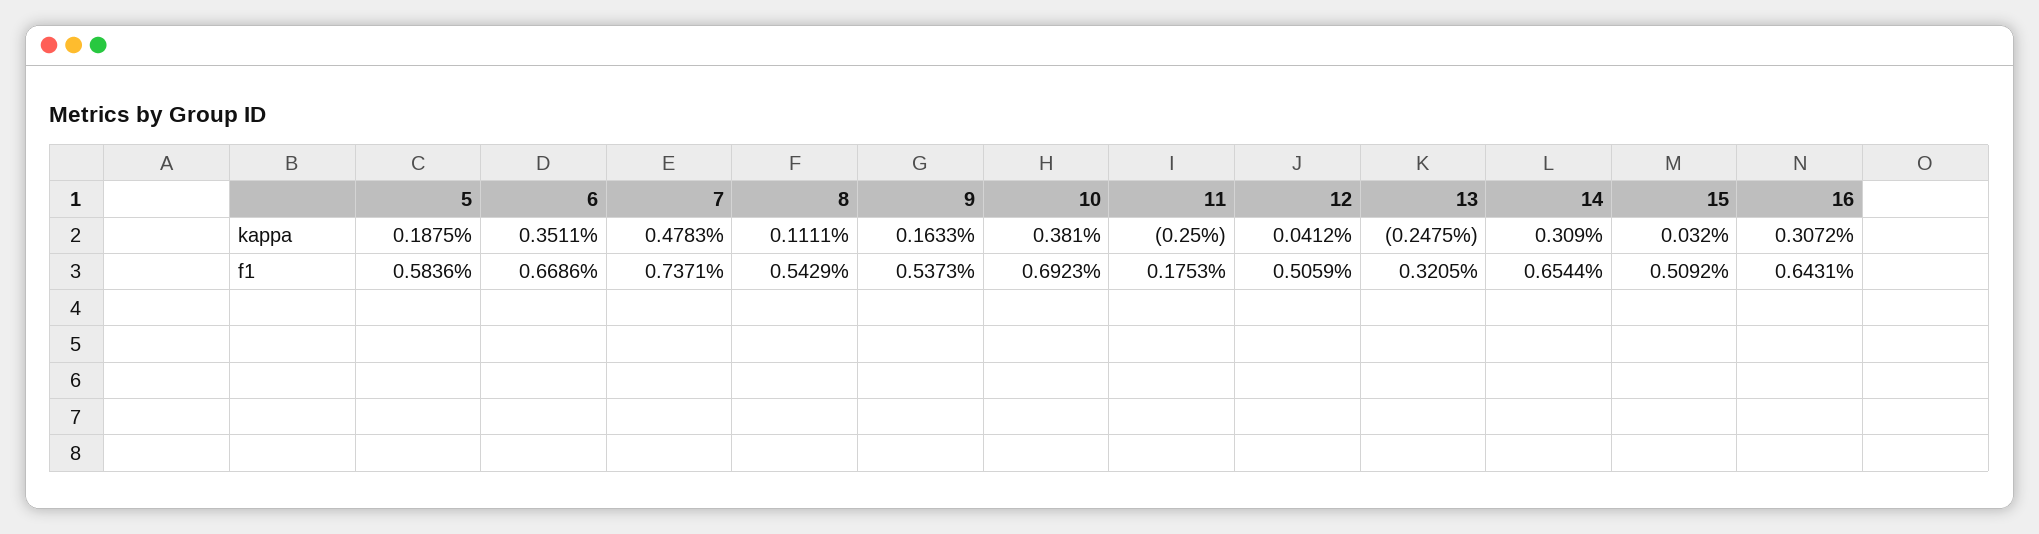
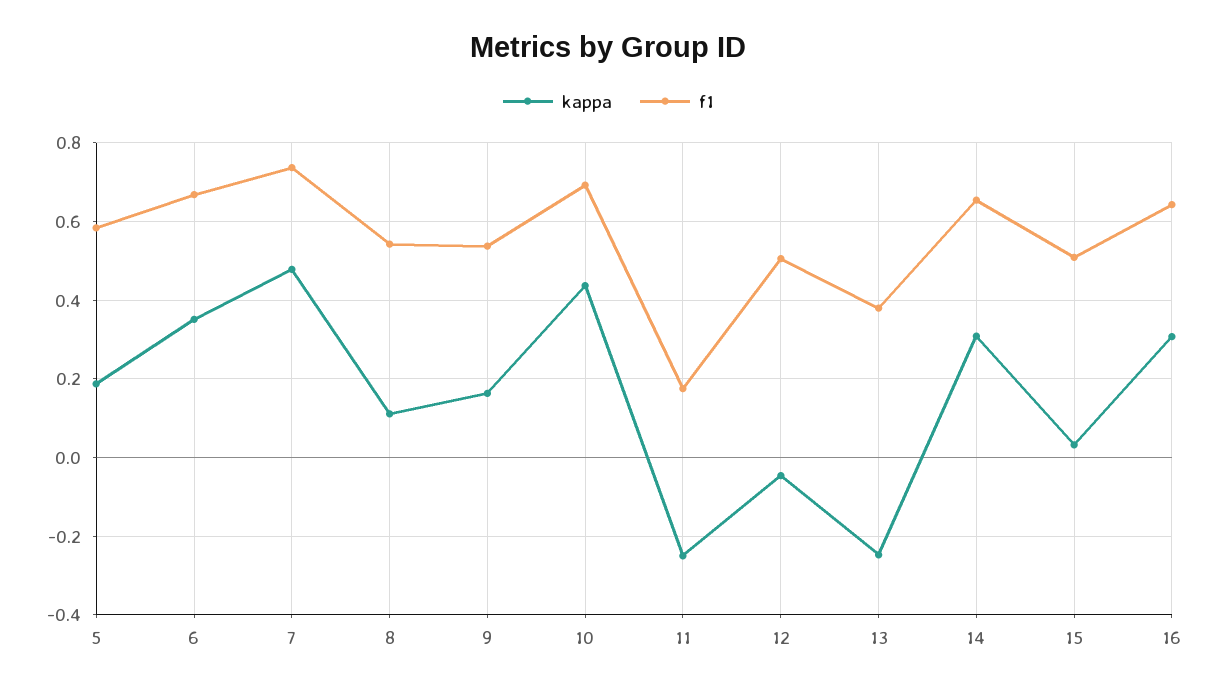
kappa, 10: 0.381 -> 0.44
kappa, 12: 0.0412 -> -0.04
f1, 13: 0.3205 -> 0.38

